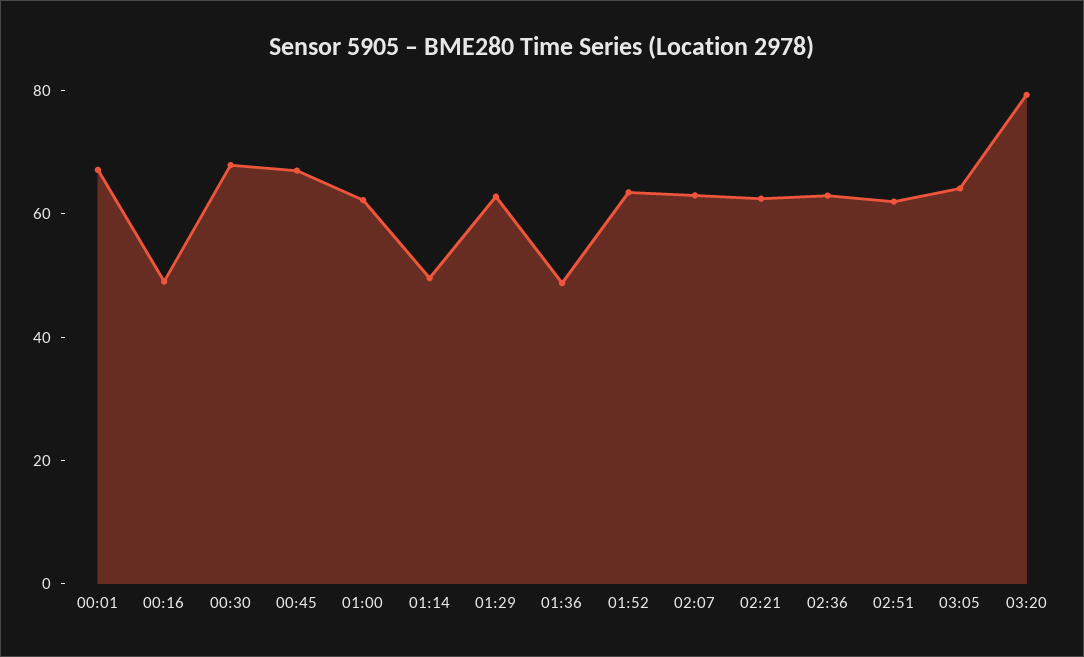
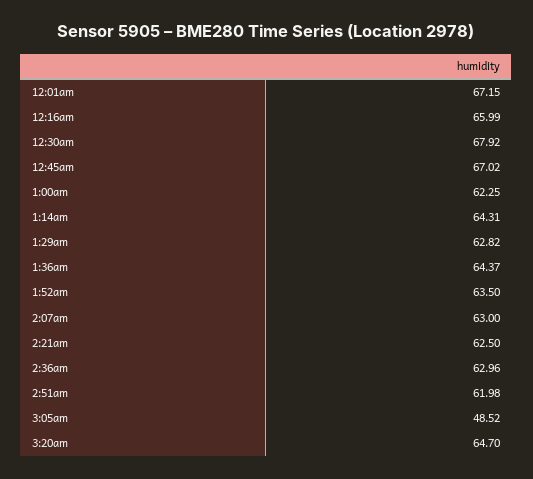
00:16: 50 -> 65.99
01:14: 50 -> 64.31
01:36: 50 -> 64.37
03:05: 65 -> 48.52
03:20: 80 -> 64.7

